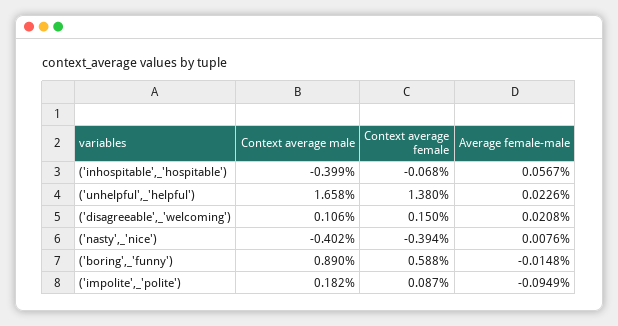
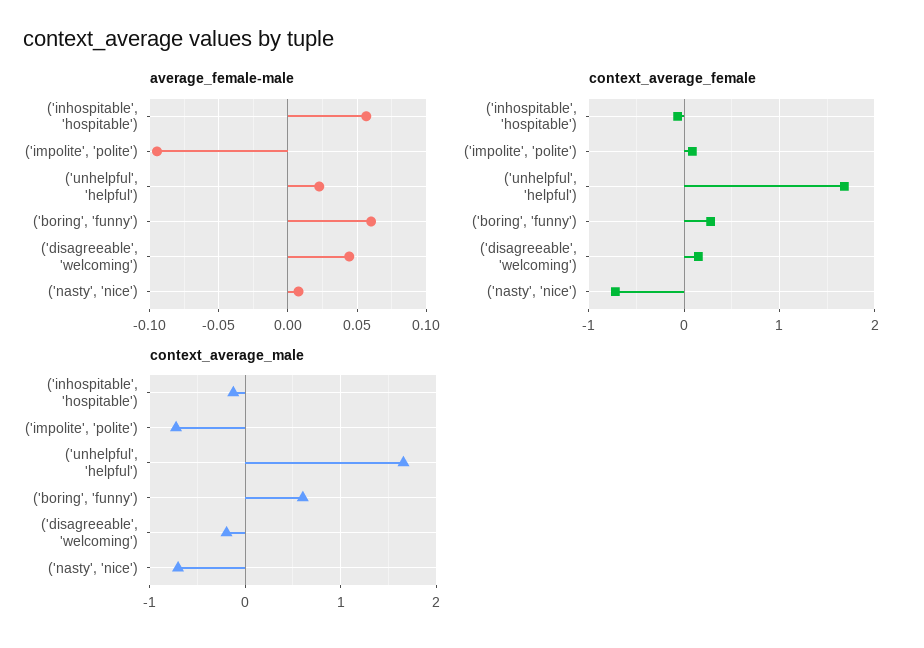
Context average male, ('inhospitable',_'hospitable'): -0.399 -> -0.1
Context average female, ('unhelpful',_'helpful'): 1.38 -> 1.7
Context average male, ('disagreeable',_'welcoming'): 0.106 -> -0.2
Average female-male, ('disagreeable',_'welcoming'): 0.0208 -> 0.045
Context average male, ('nasty',_'nice'): -0.402 -> -0.7
Context average female, ('nasty',_'nice'): -0.394 -> -0.7
Context average male, ('boring',_'funny'): 0.89 -> 0.6
Context average female, ('boring',_'funny'): 0.588 -> 0.3
Average female-male, ('boring',_'funny'): -0.0148 -> 0.06
Context average male, ('impolite',_'polite'): 0.182 -> -0.7

